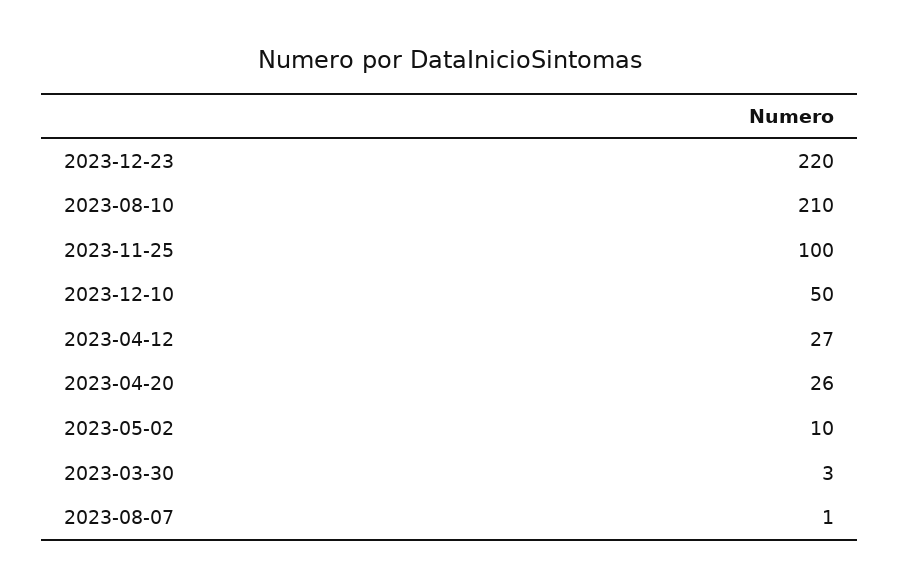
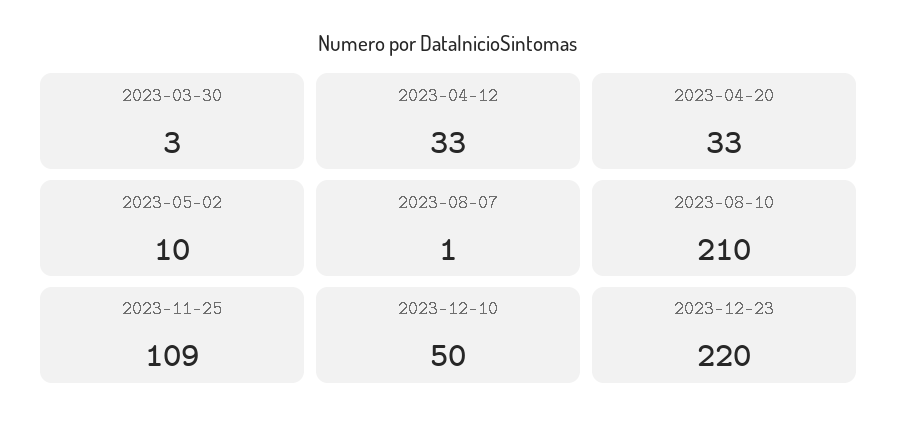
2023-11-25: 100 -> 109
2023-04-12: 27 -> 33
2023-04-20: 26 -> 33

